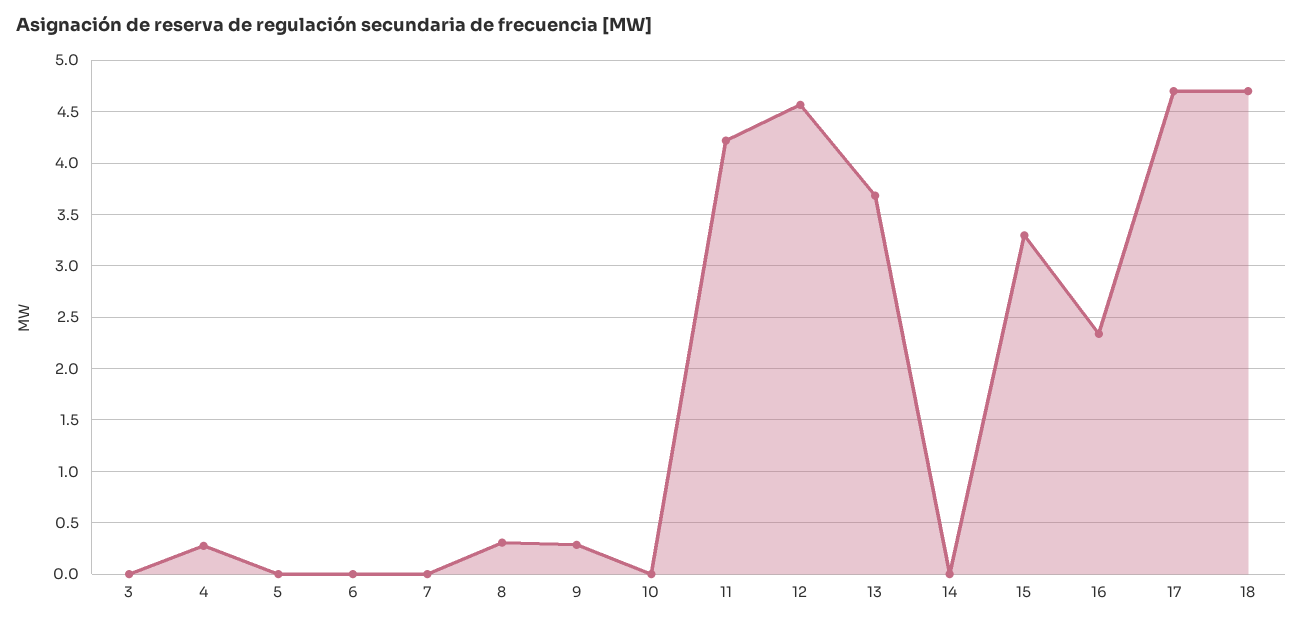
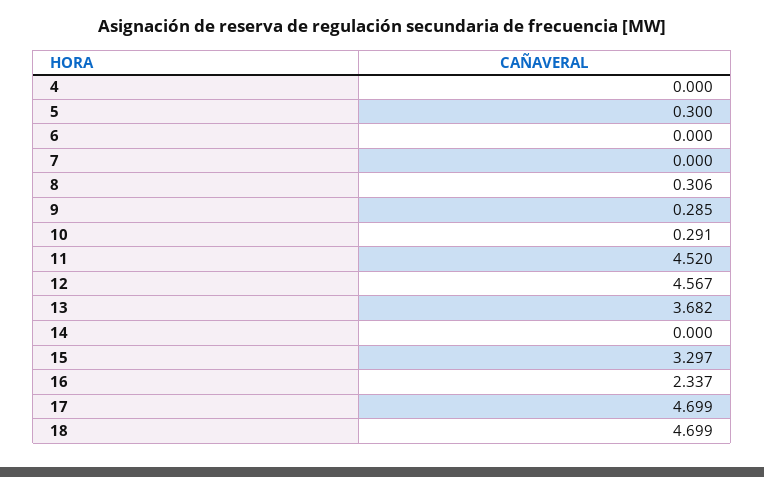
3: 0 -> none
4: 0.3 -> 0
5: 0 -> 0.3
10: 0 -> 0.291
11: 4.2 -> 4.52

